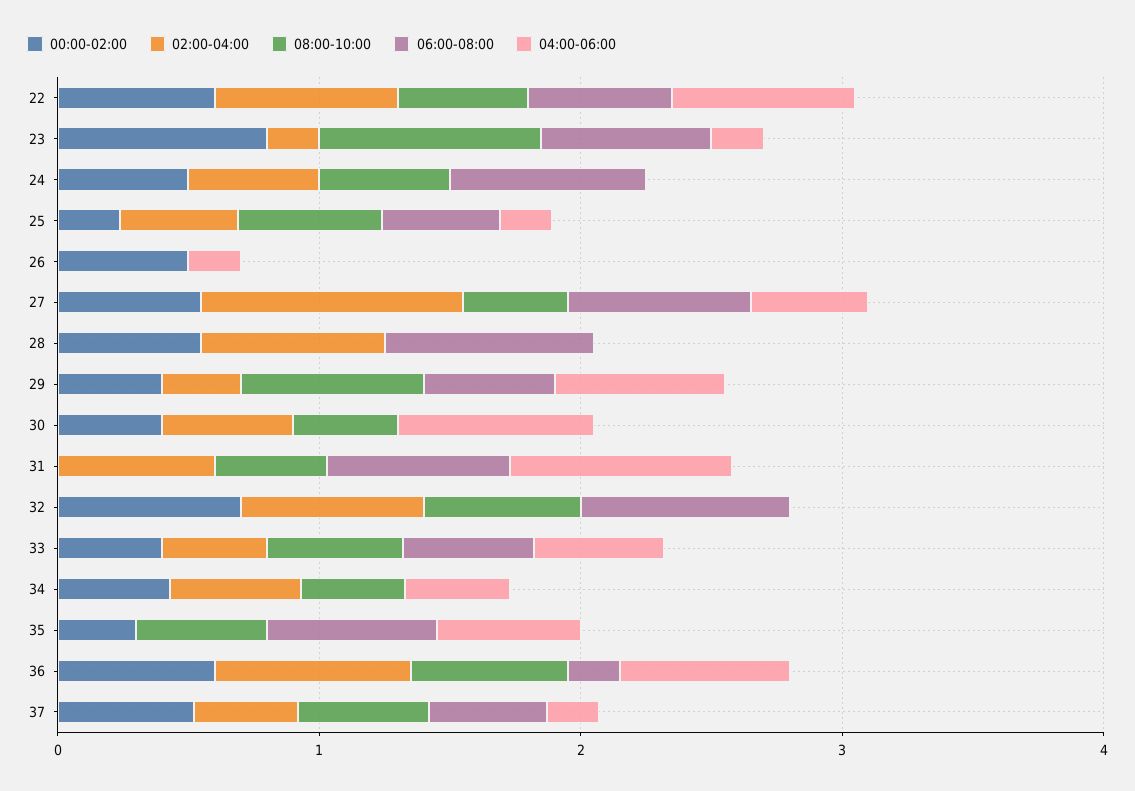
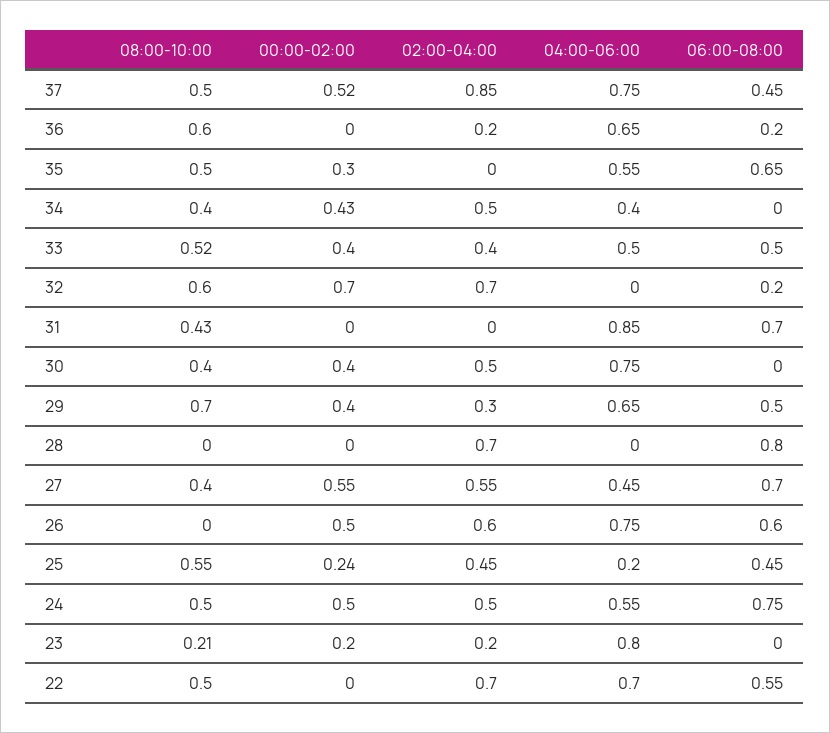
00:00-02:00, 22: 0.6 -> 0
00:00-02:00, 23: 0.8 -> 0.2
08:00-10:00, 23: 0.8 -> 0.21
06:00-08:00, 23: 0.6 -> 0
04:00-06:00, 23: 0.2 -> 0.8
04:00-06:00, 24: 0 -> 0.55
02:00-04:00, 26: 0 -> 0.6
06:00-08:00, 26: 0 -> 0.6
04:00-06:00, 26: 0.2 -> 0.75
02:00-04:00, 27: 1 -> 0.55
00:00-02:00, 28: 0.6 -> 0
02:00-04:00, 31: 0.6 -> 0
06:00-08:00, 32: 0.8 -> 0.2
00:00-02:00, 36: 0.6 -> 0
02:00-04:00, 36: 0.8 -> 0.2
02:00-04:00, 37: 0.4 -> 0.85
04:00-06:00, 37: 0.2 -> 0.75

